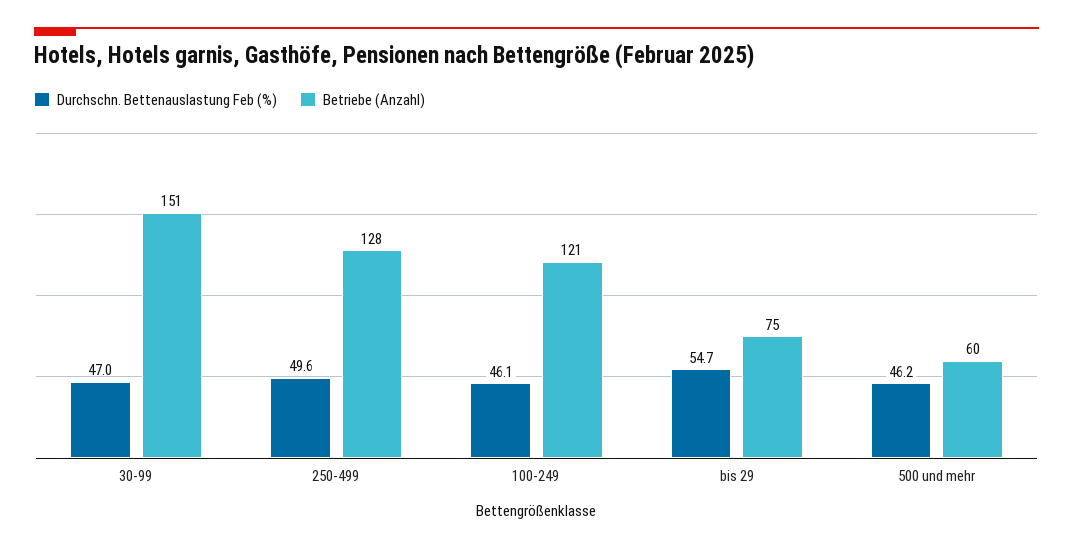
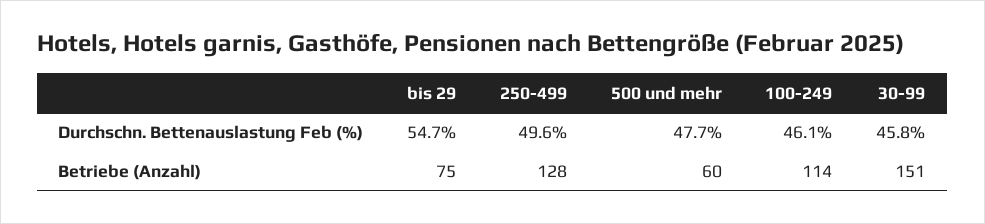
Durchschn. Bettenauslastung Feb (%), 30-99: 47 -> 45.8
Betriebe (Anzahl), 100-249: 121 -> 114
Durchschn. Bettenauslastung Feb (%), 500 und mehr: 46.2 -> 47.7

